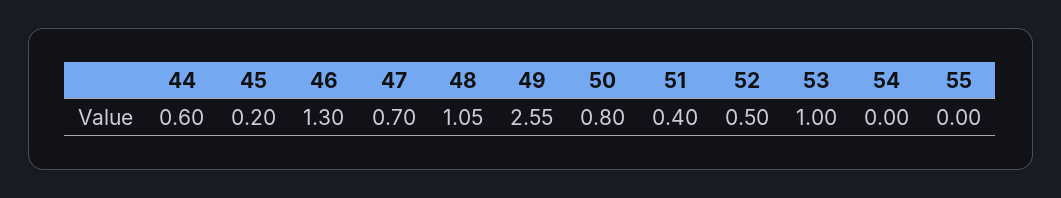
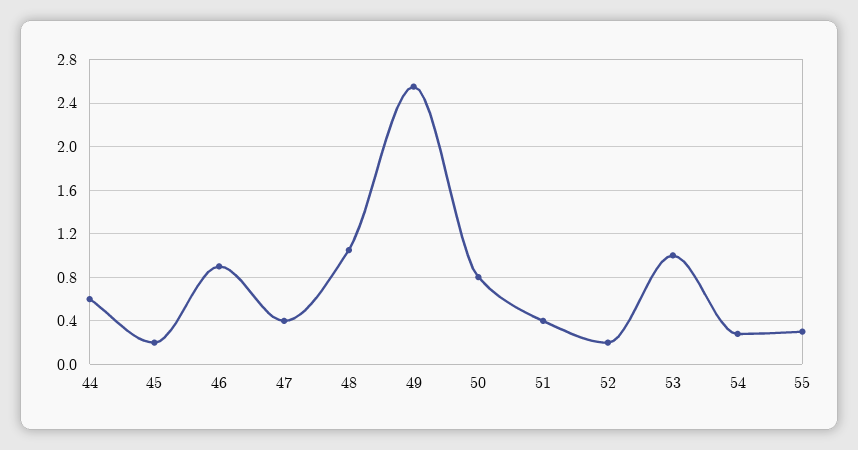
46: 1.3 -> 0.9
47: 0.7 -> 0.4
52: 0.5 -> 0.2
54: 0 -> 0.3
55: 0 -> 0.3

